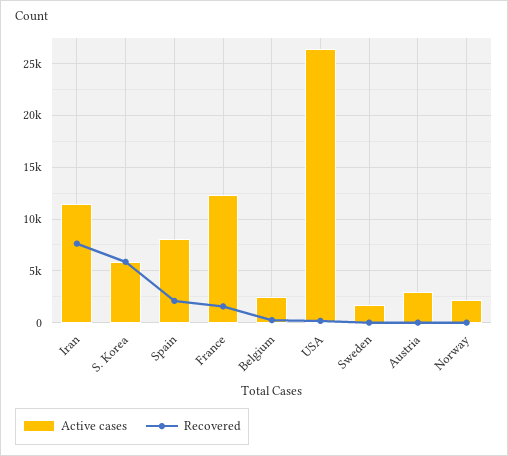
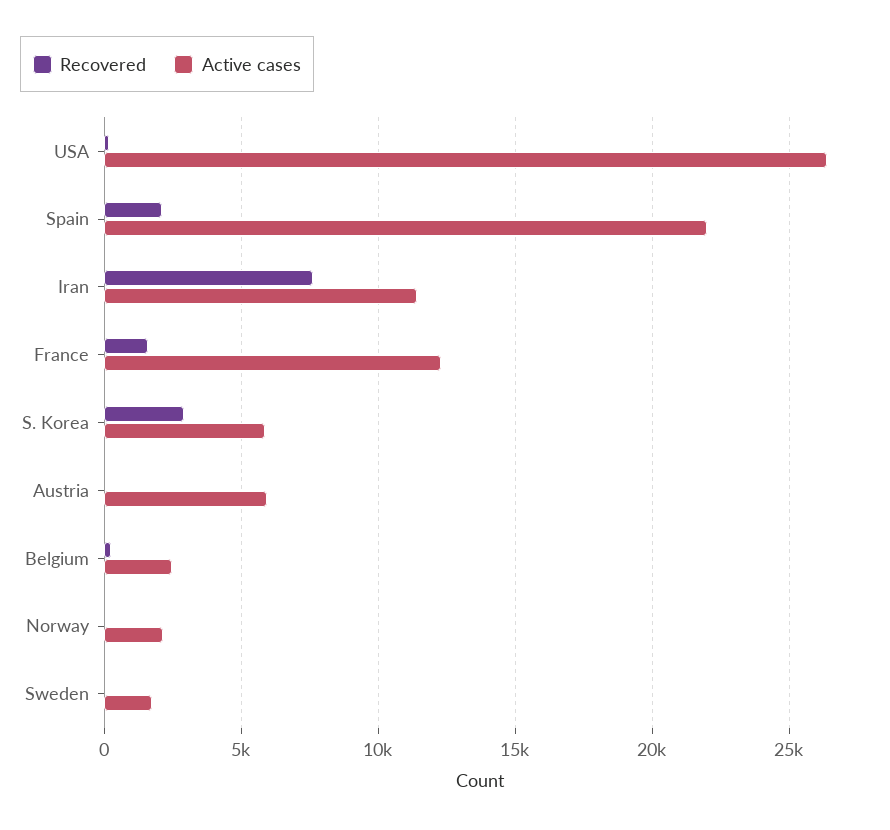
Recovered, S. Korea: 6000 -> 3000
Active cases, Spain: 8000 -> 22000
Active cases, Austria: 3000 -> 6000

